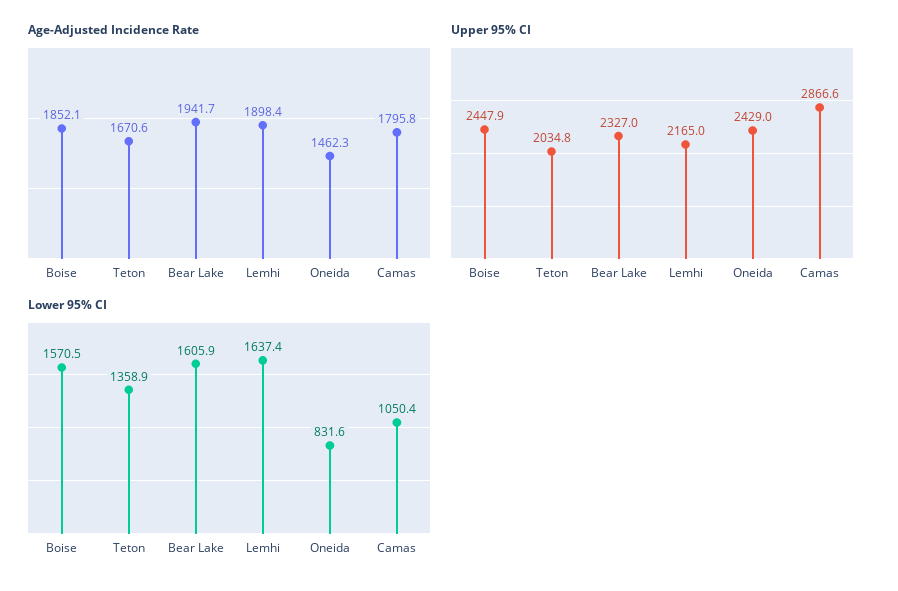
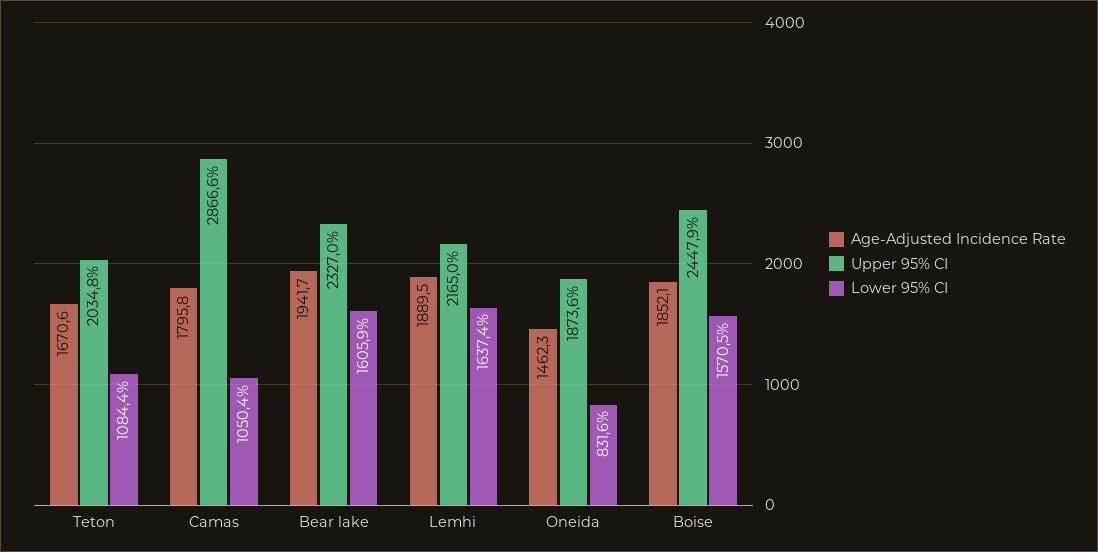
Age-Adjusted Incidence Rate, Lemhi: 1898.4 -> 1889.5
Upper 95% CI, Oneida: 2429 -> 1873.6
Lower 95% CI, Teton: 1358.9 -> 1084.4

